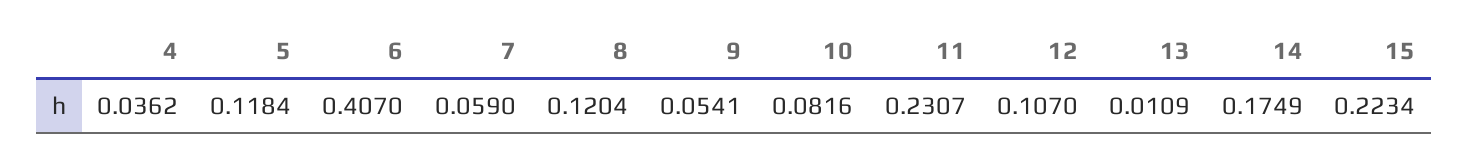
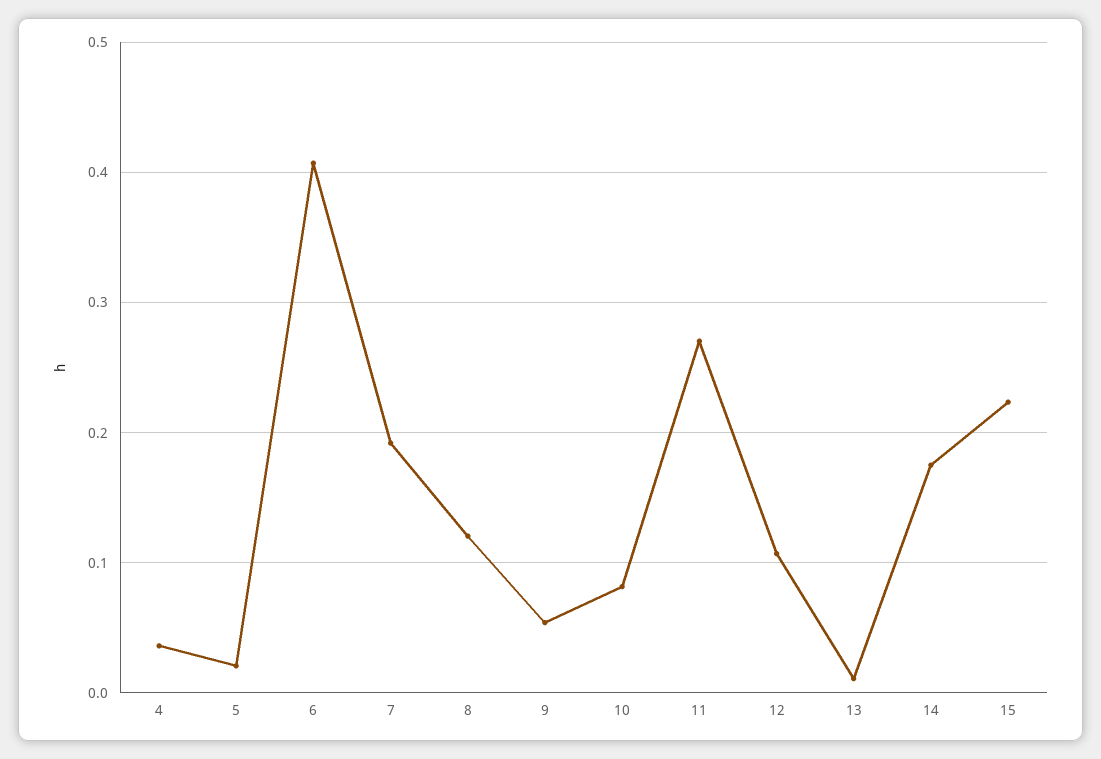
5: 0.1184 -> 0.02
7: 0.059 -> 0.19
11: 0.2307 -> 0.27

